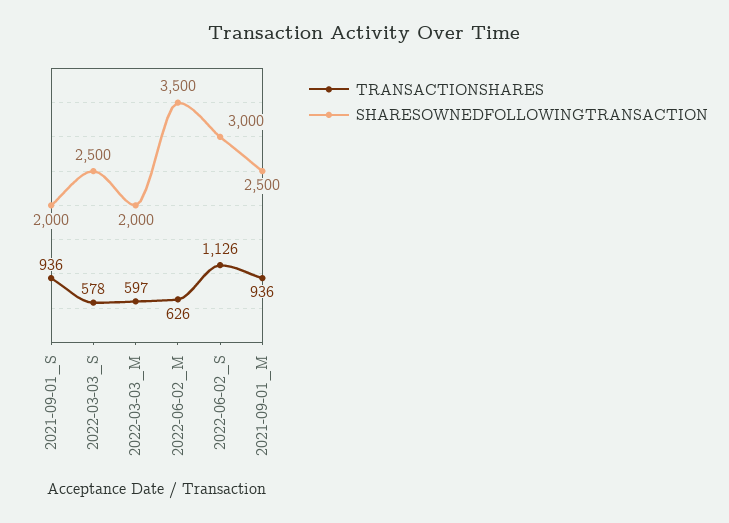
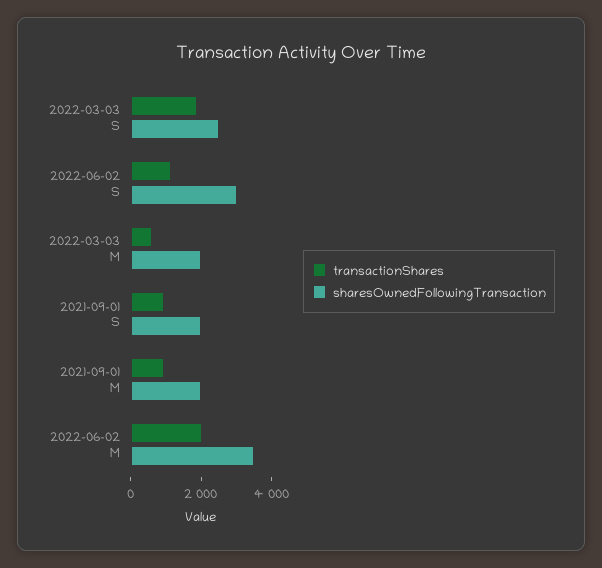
TRANSACTIONSHARES, 2022-03-03_S: 578 -> 2000
TRANSACTIONSHARES, 2022-06-02_M: 626 -> 2000
SHARESOWNEDFOLLOWINGTRANSACTION, 2021-09-01_M: 2500 -> 2000

